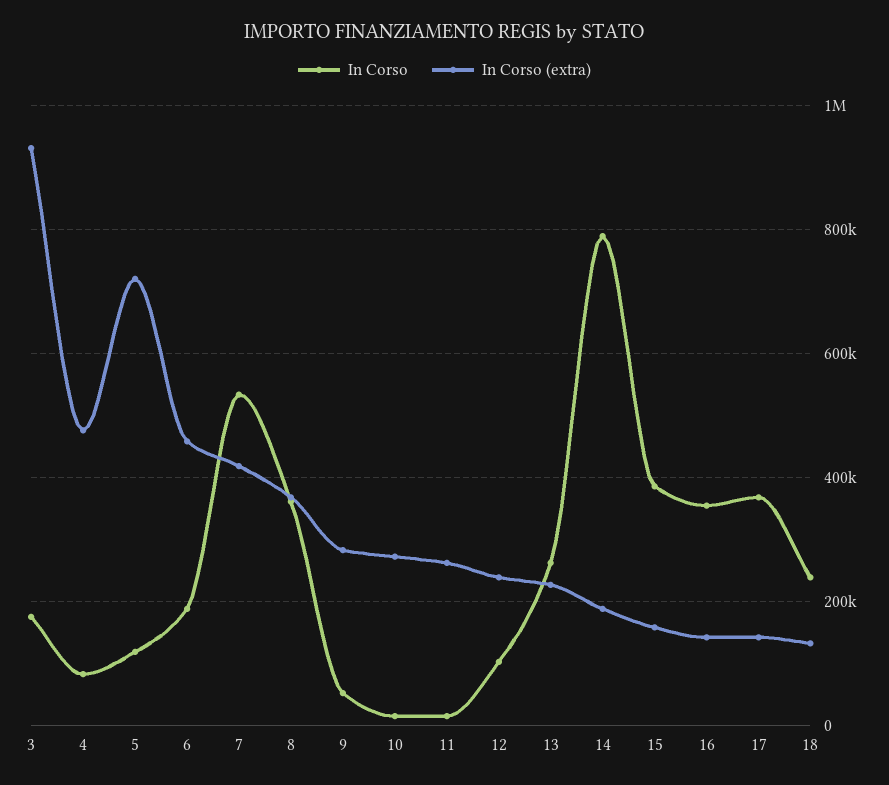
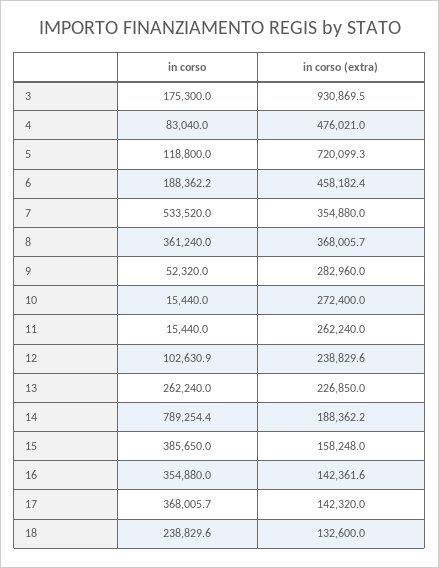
In Corso (extra), 7: 420000 -> 354880

